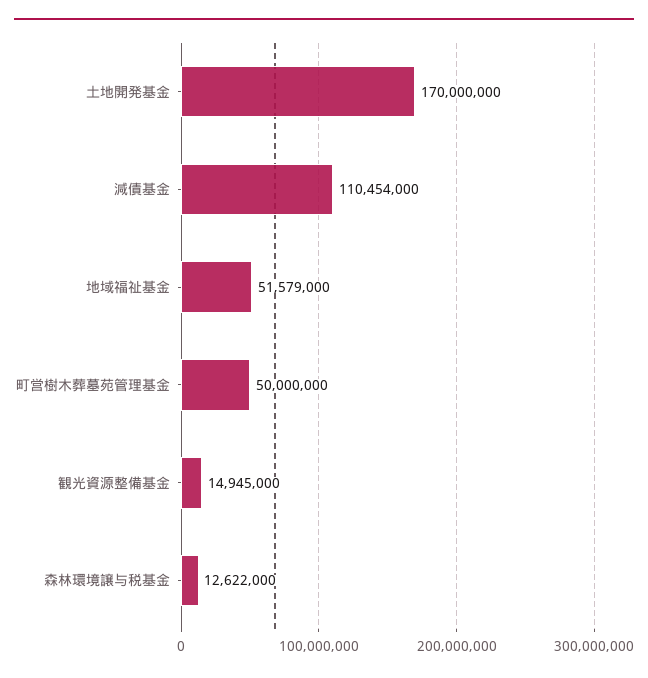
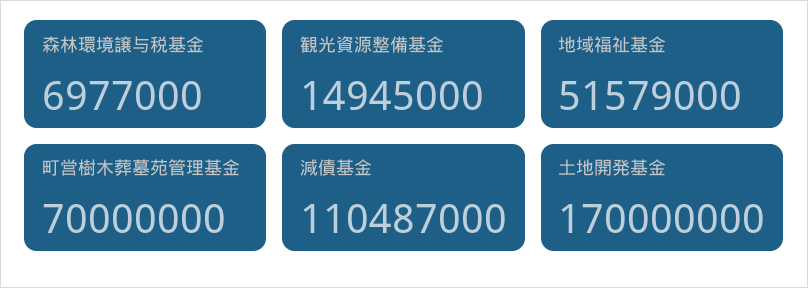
減債基金: 110454000 -> 110487000
町営樹木葬墓苑管理基金: 50000000 -> 70000000
森林環境譲与税基金: 12622000 -> 6977000

